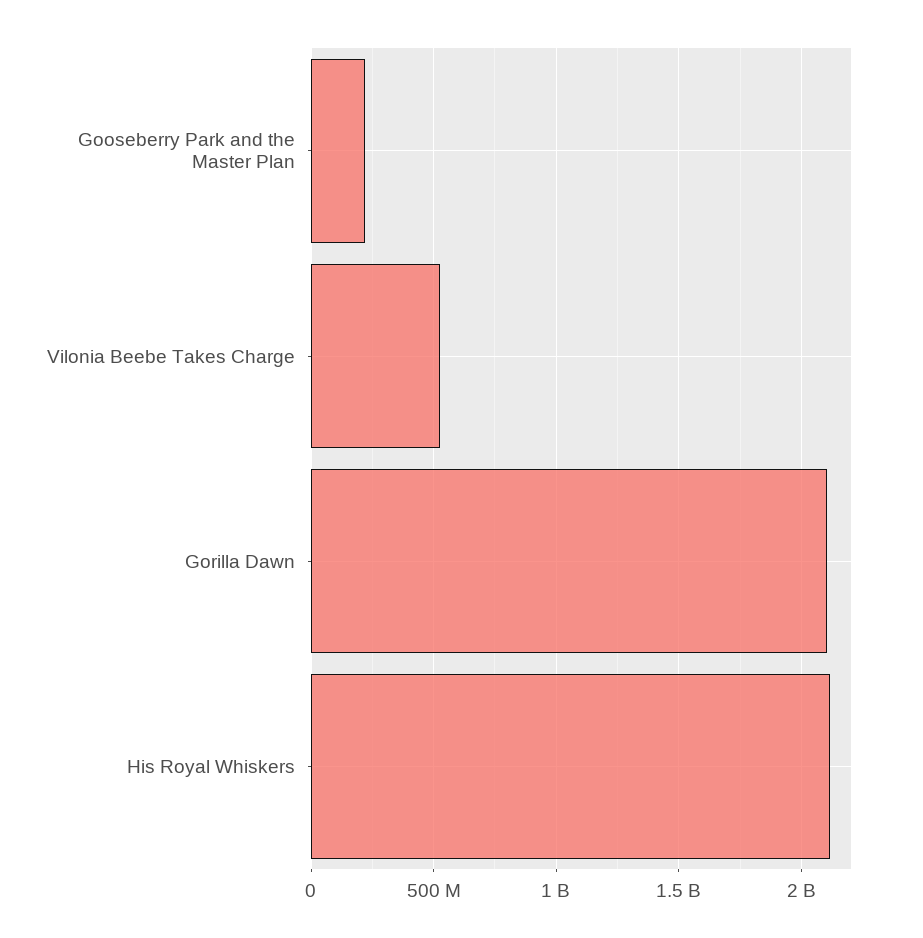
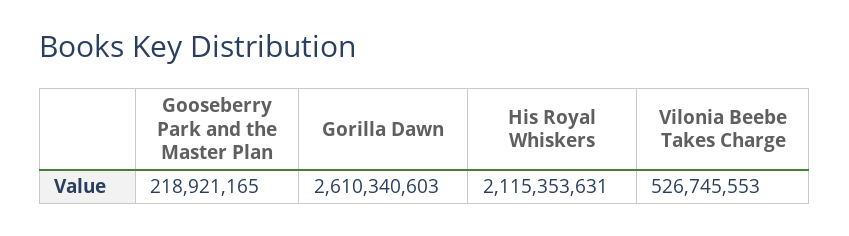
Gorilla Dawn: 2100000000 -> 2610340603

